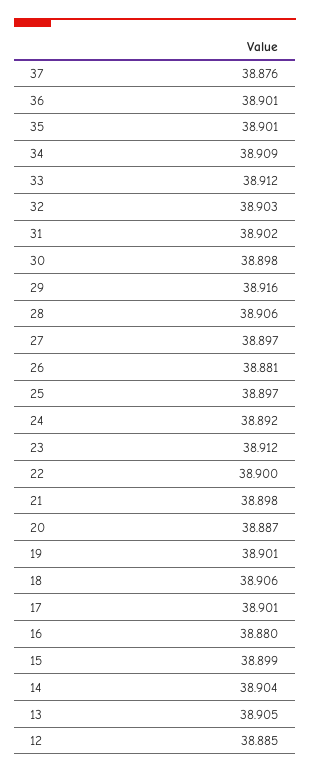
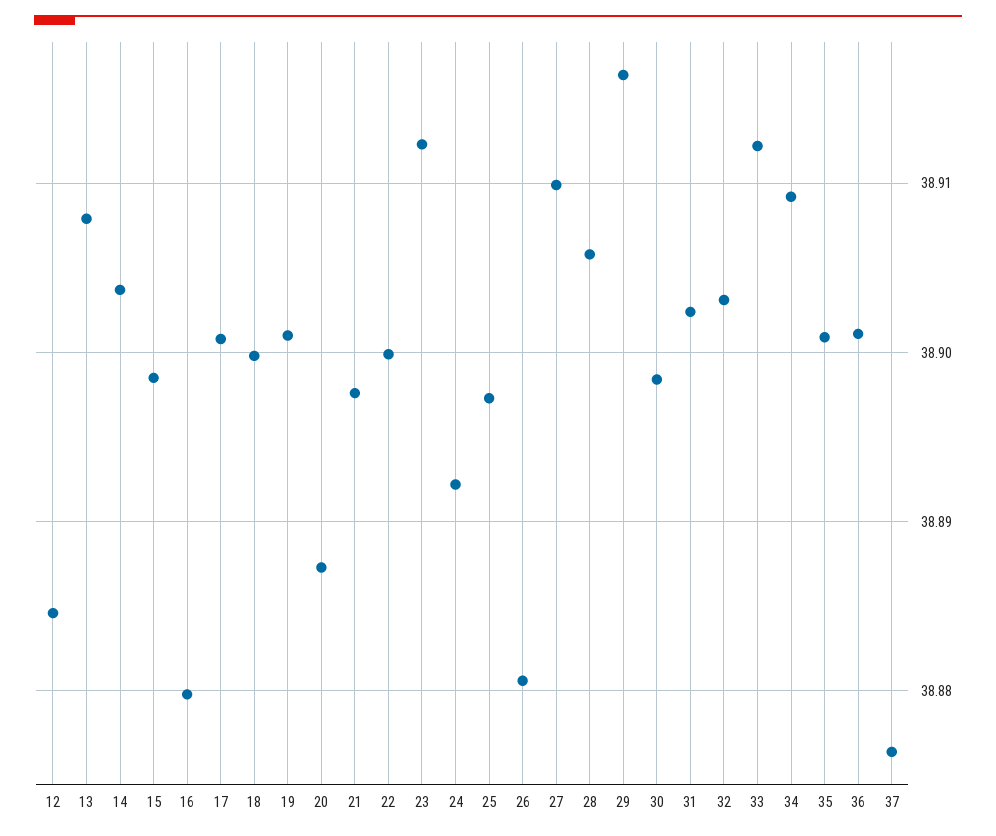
27: 38.897 -> 38.91
18: 38.906 -> 38.9
13: 38.905 -> 38.908

